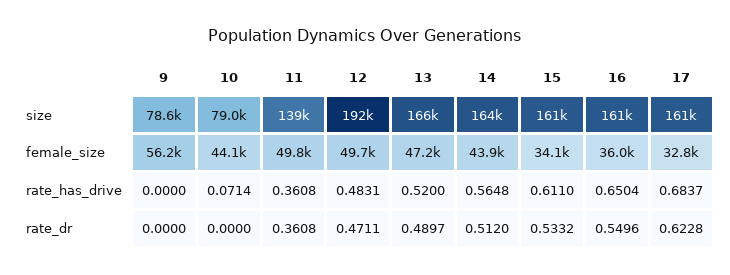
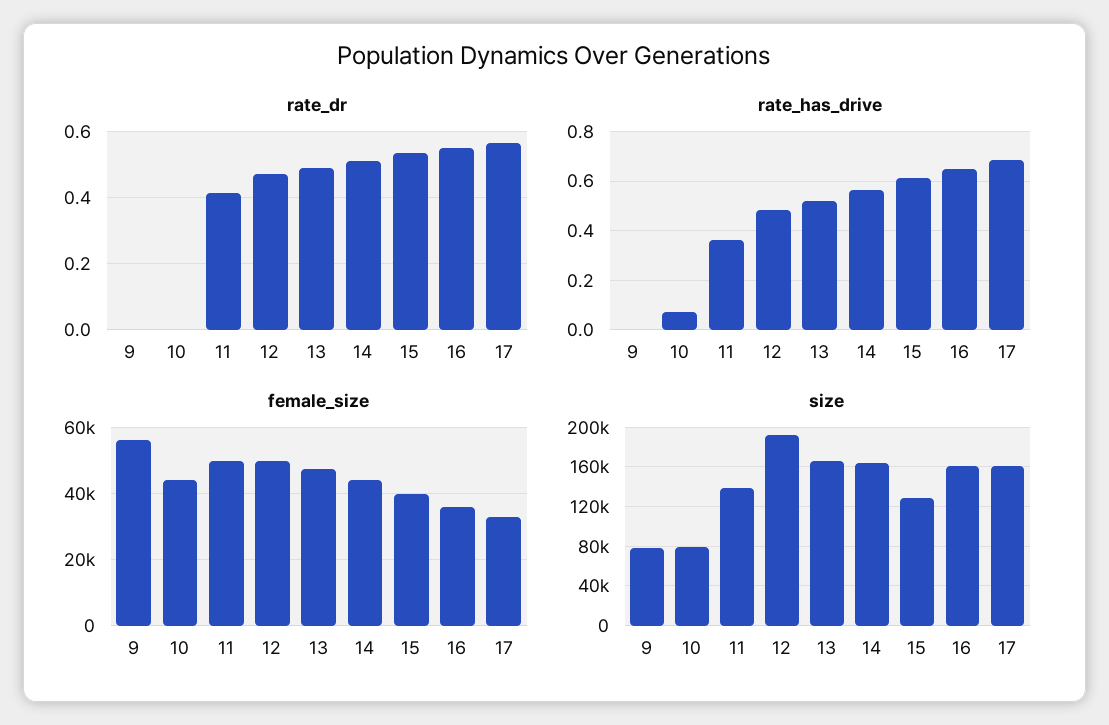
size, 15: 161000 -> 130000
female_size, 15: 34100 -> 40000
rate_dr, 11: 0.3608 -> 0.42
rate_dr, 17: 0.6228 -> 0.56

